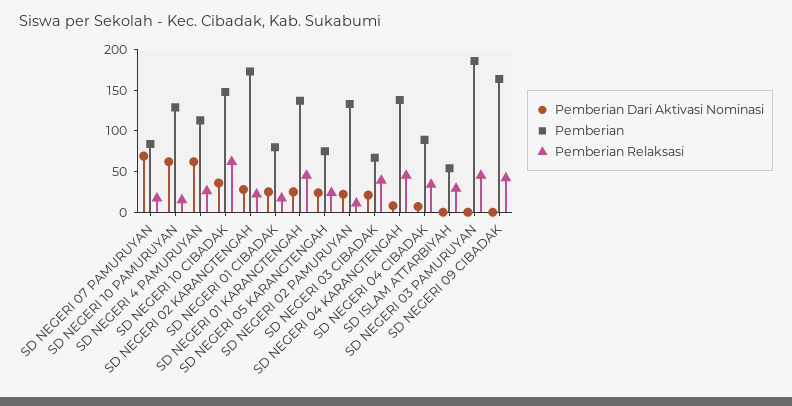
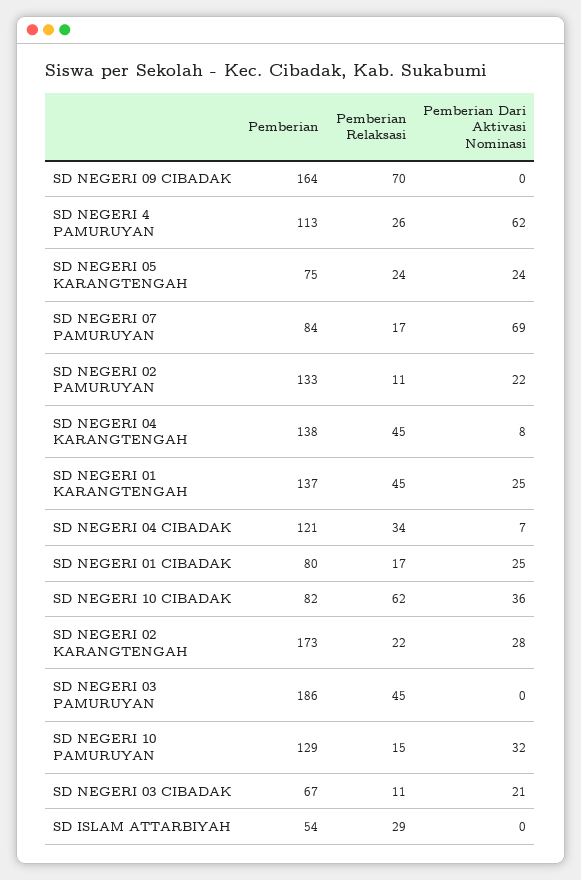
Pemberian Dari Aktivasi Nominasi, SD NEGERI 10 PAMURUYAN: 60 -> 32
Pemberian, SD NEGERI 10 CIBADAK: 150 -> 82
Pemberian Relaksasi, SD NEGERI 03 CIBADAK: 40 -> 11
Pemberian, SD NEGERI 04 CIBADAK: 90 -> 121
Pemberian Relaksasi, SD NEGERI 09 CIBADAK: 40 -> 70

